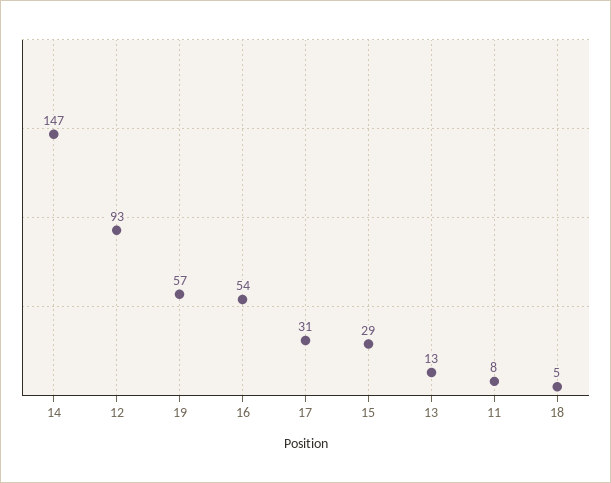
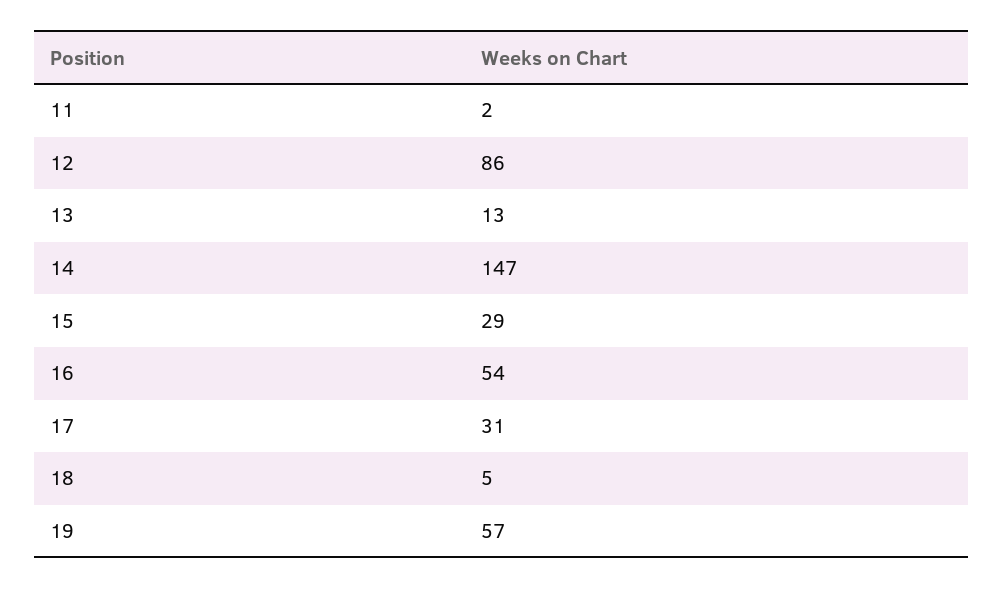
12: 93 -> 86
11: 8 -> 2

